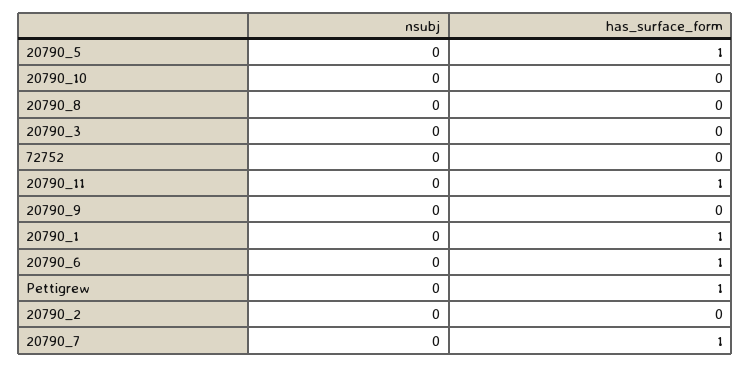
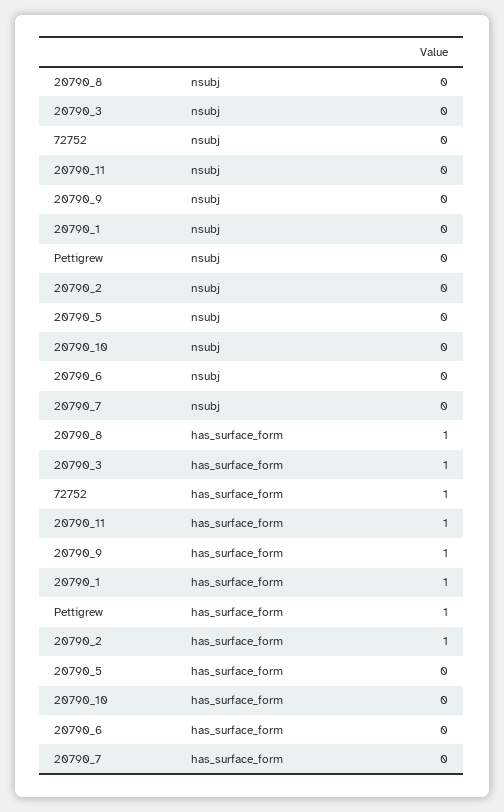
has_surface_form, 20790_5: 1 -> 0
has_surface_form, 20790_8: 0 -> 1
has_surface_form, 20790_3: 0 -> 1
has_surface_form, 72752: 0 -> 1
has_surface_form, 20790_9: 0 -> 1
has_surface_form, 20790_6: 1 -> 0
has_surface_form, 20790_2: 0 -> 1
has_surface_form, 20790_7: 1 -> 0

